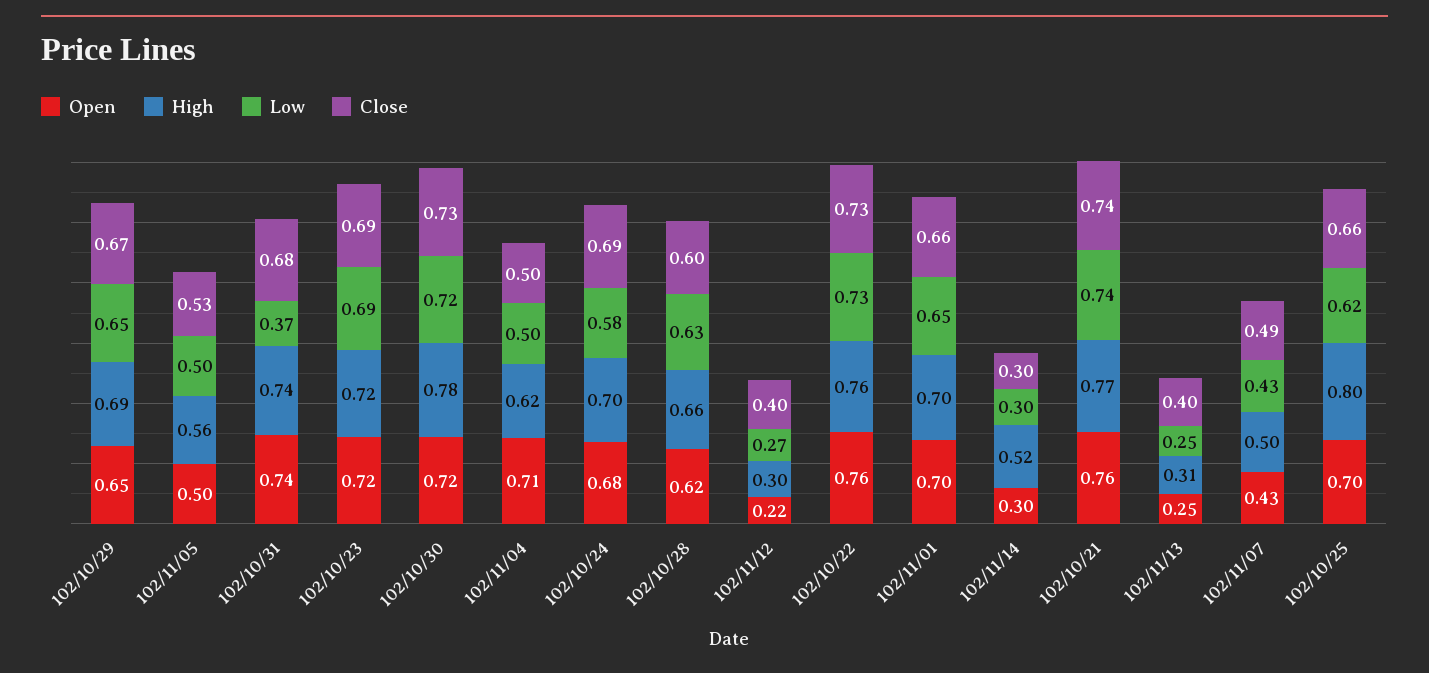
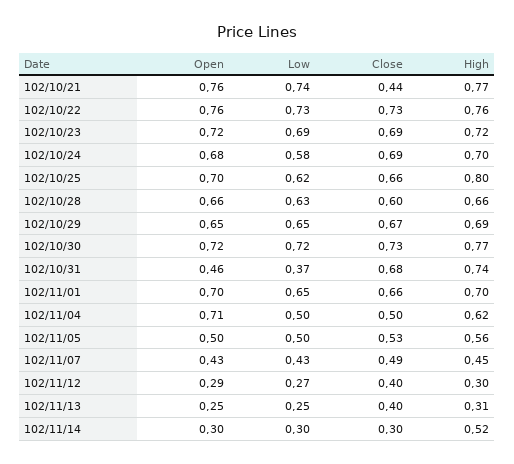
Open, 102/10/31: 0.74 -> 0.46
High, 102/10/30: 0.78 -> 0.77
Open, 102/10/28: 0.62 -> 0.66
Open, 102/11/12: 0.22 -> 0.29
Close, 102/10/21: 0.74 -> 0.44
High, 102/11/07: 0.5 -> 0.45

